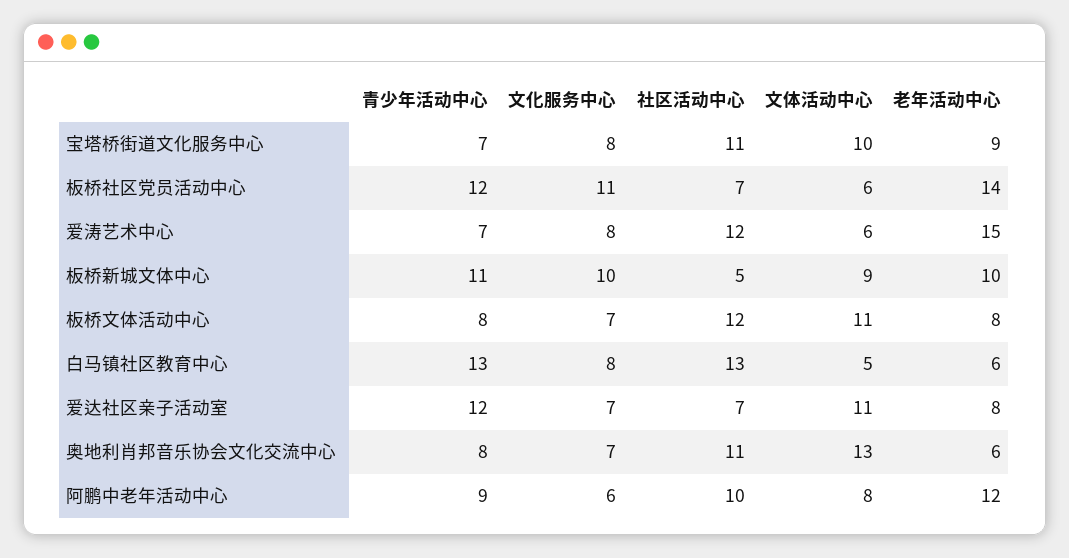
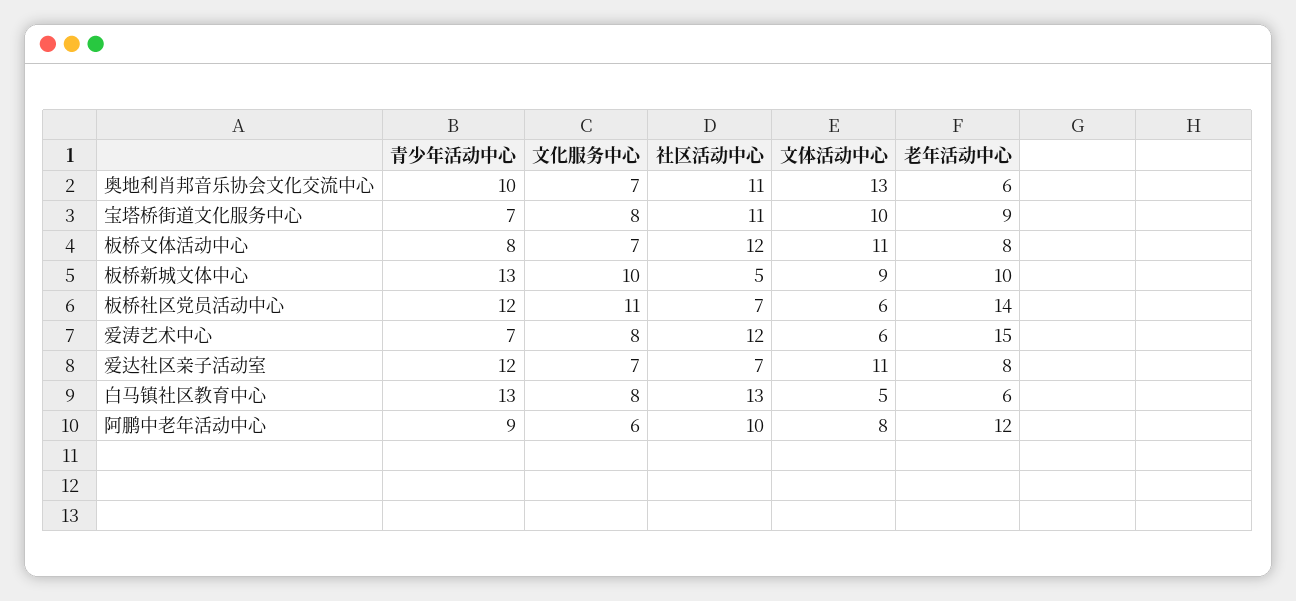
青少年活动中心, 板桥新城文体中心: 11 -> 13
青少年活动中心, 奥地利肖邦音乐协会文化交流中心: 8 -> 10

